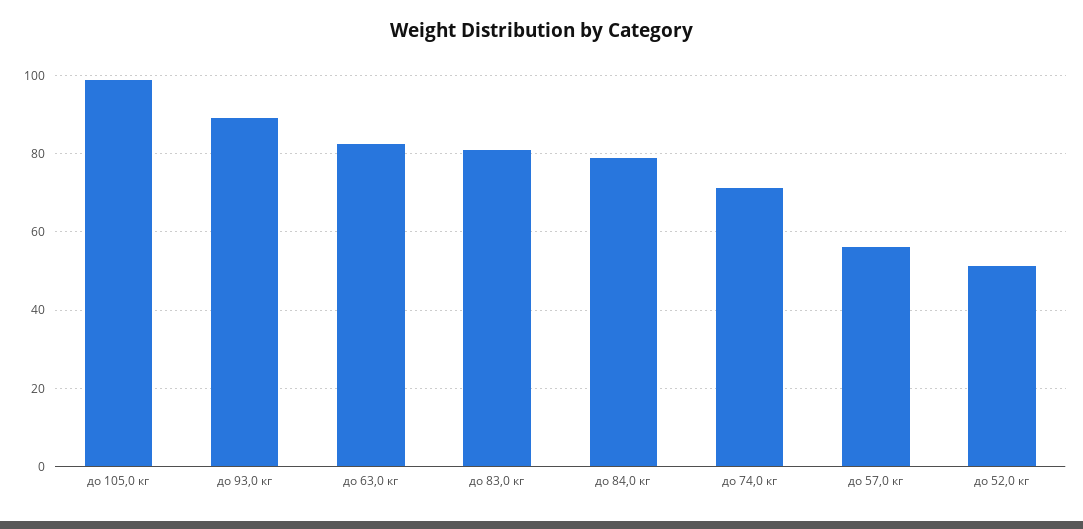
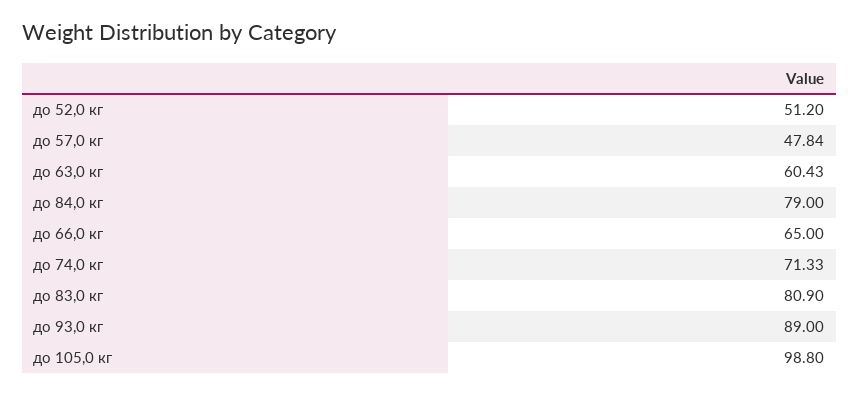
до 63,0 кг: 82 -> 60.43
до 57,0 кг: 56 -> 47.84
до 66,0 кг: none -> 65

